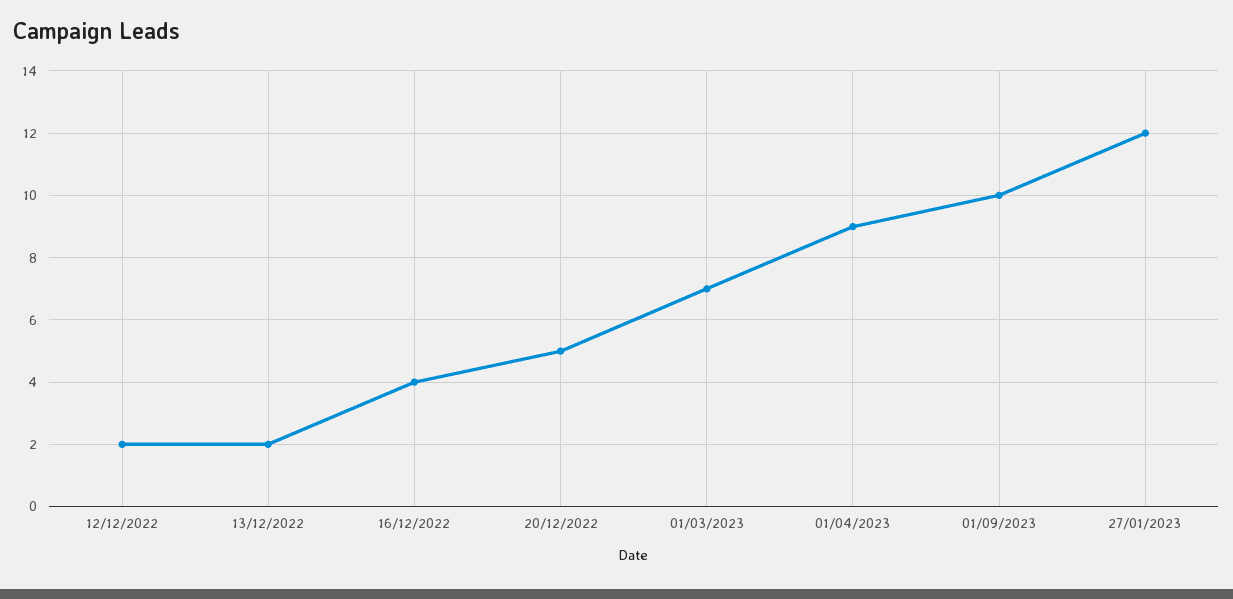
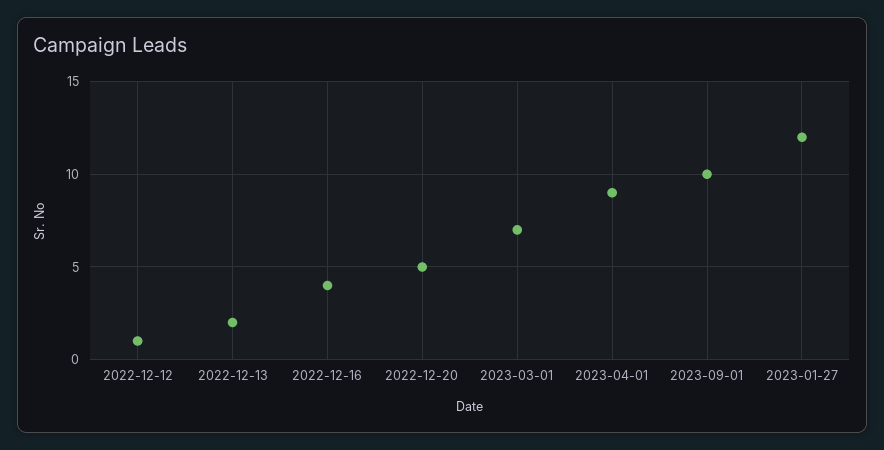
12/12/2022: 2 -> 1

